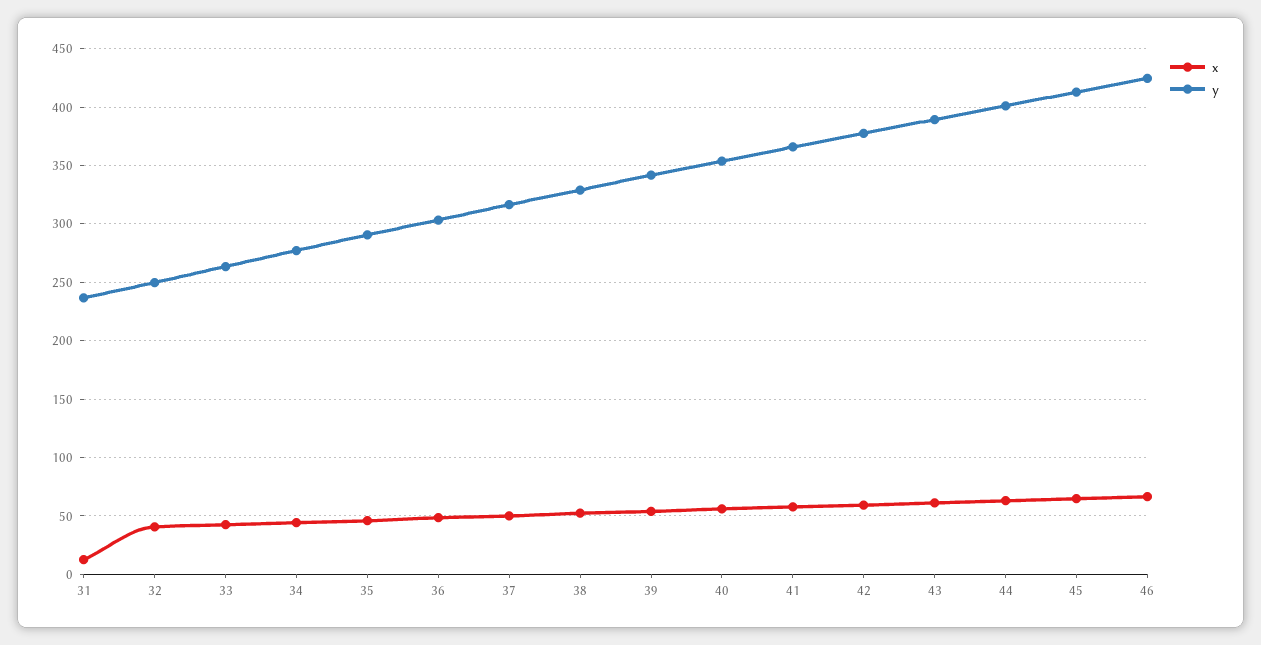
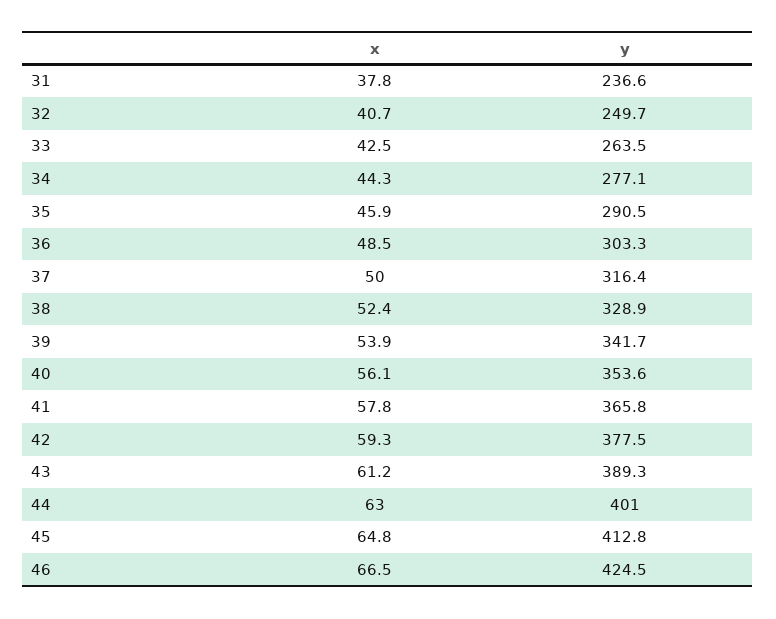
x, 31: 10 -> 37.8

